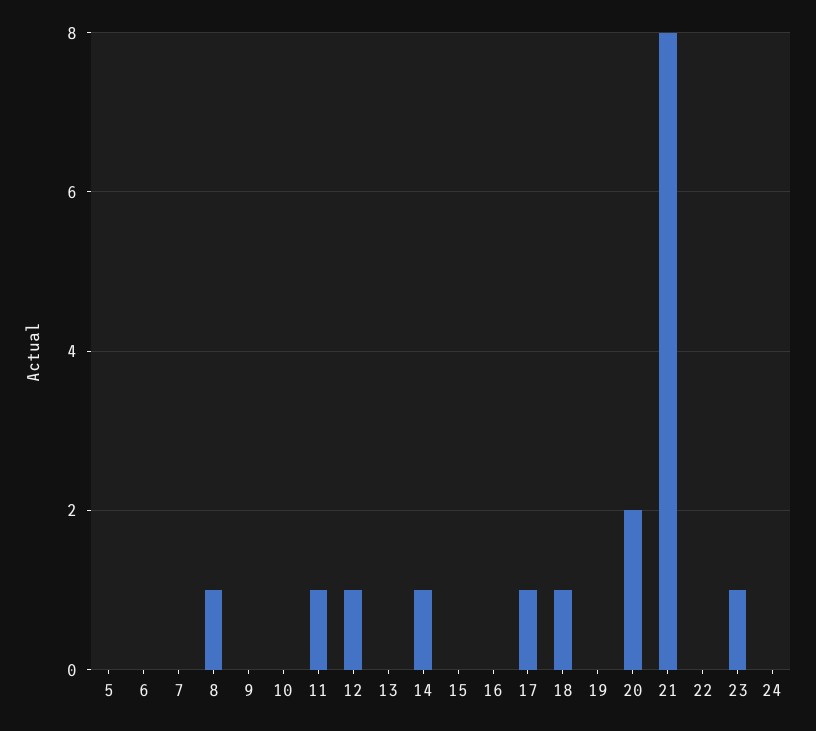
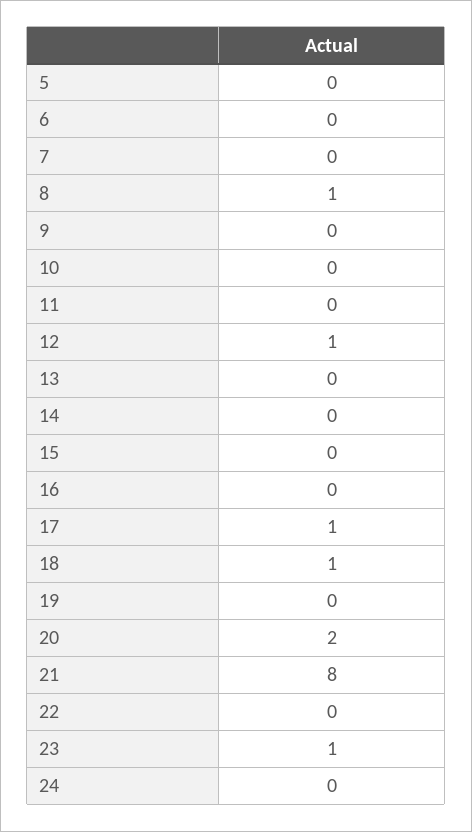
11: 1 -> 0
14: 1 -> 0

